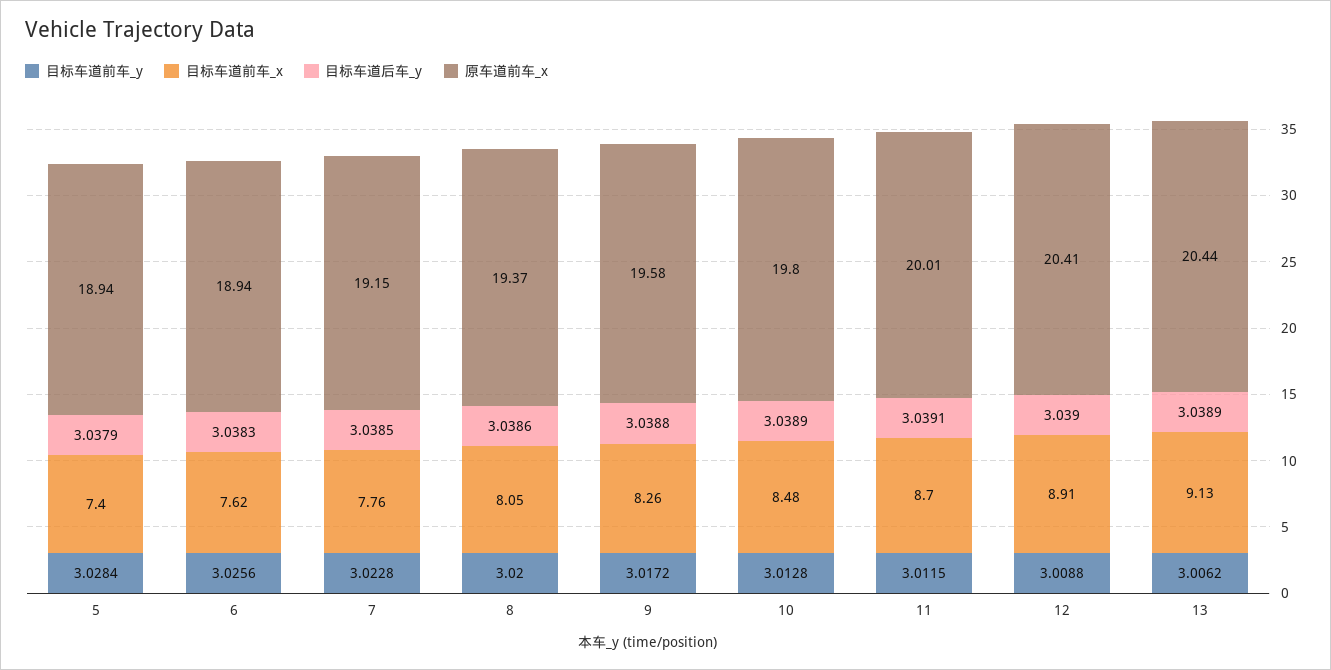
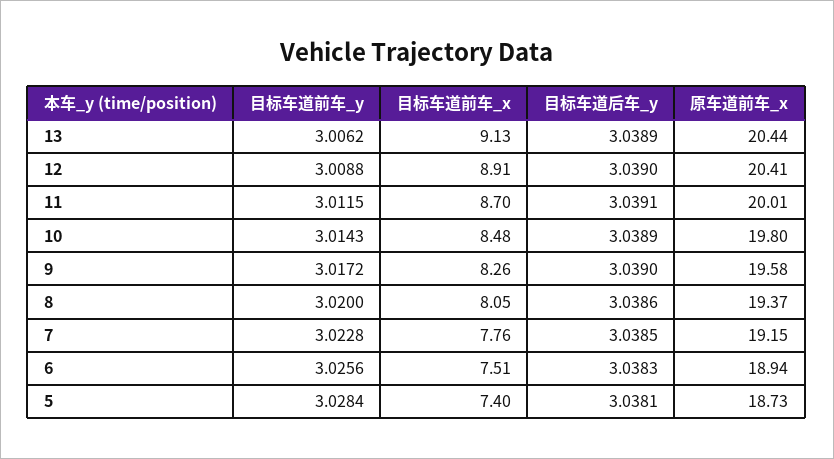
目标车道后车_y, 5: 3.0379 -> 3.0381
原车道前车_x, 5: 18.94 -> 18.73
目标车道前车_x, 6: 7.62 -> 7.51
目标车道后车_y, 9: 3.0388 -> 3.039
目标车道前车_y, 10: 3.0128 -> 3.0143

